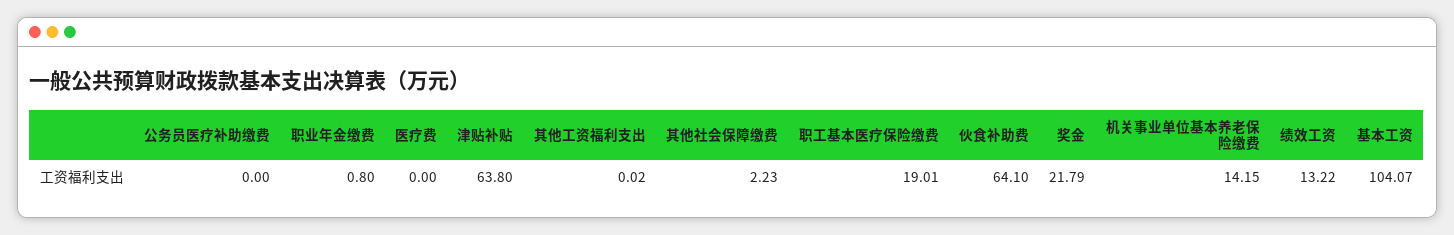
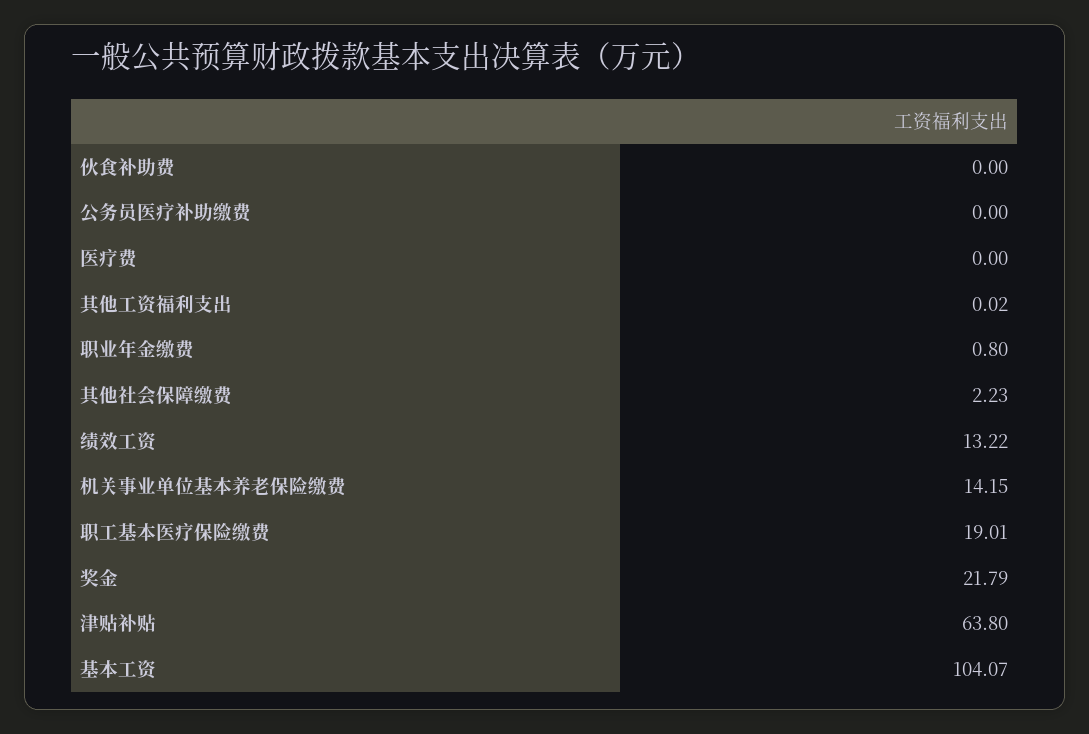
伙食补助费: 64.1 -> 0

